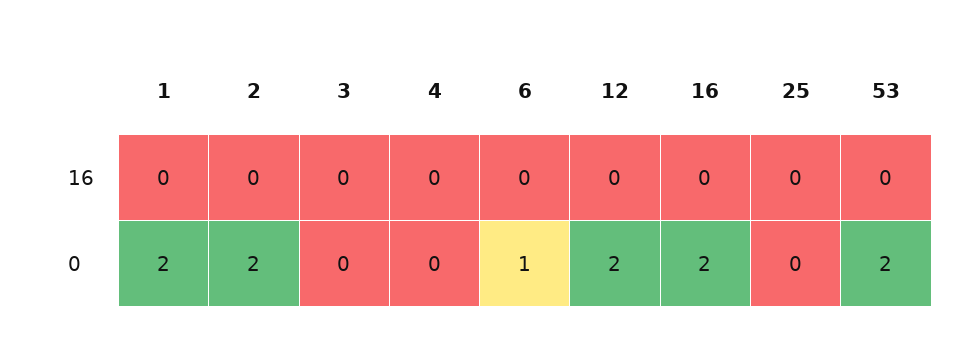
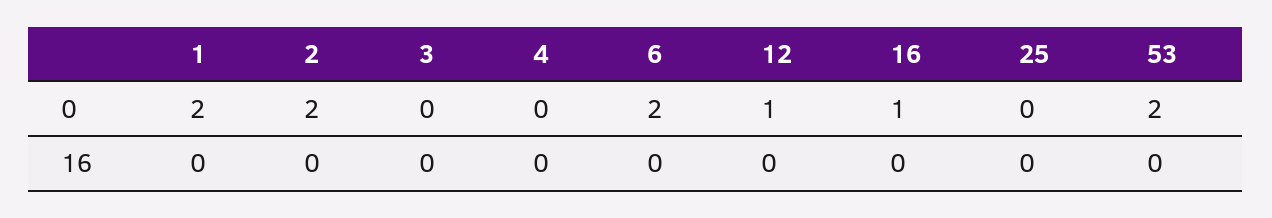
6, 0: 1 -> 2
12, 0: 2 -> 1
16, 0: 2 -> 1

